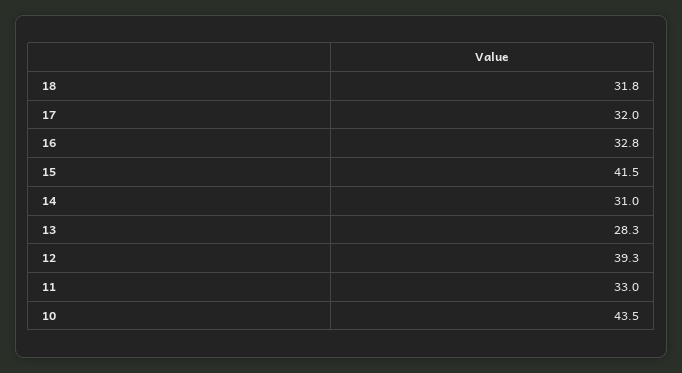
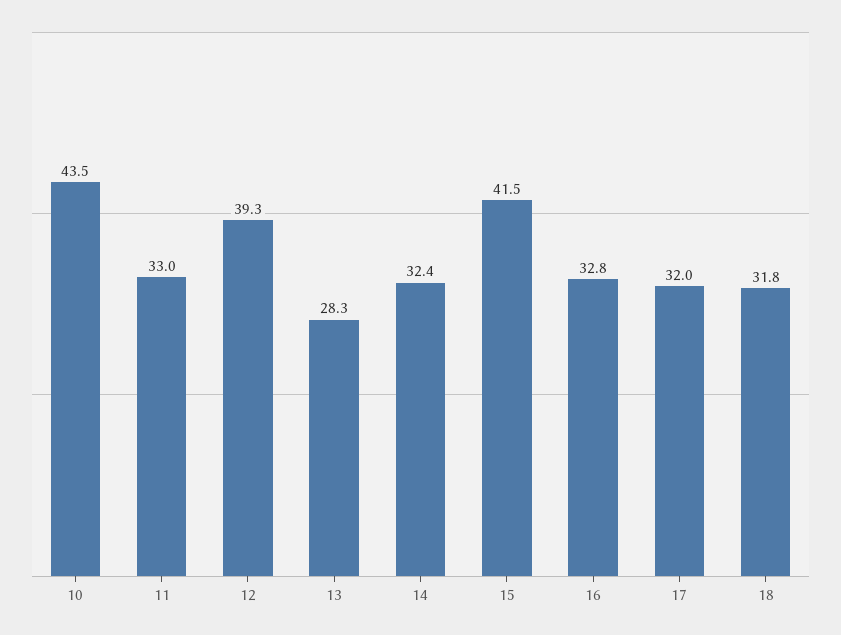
14: 31 -> 32.4

